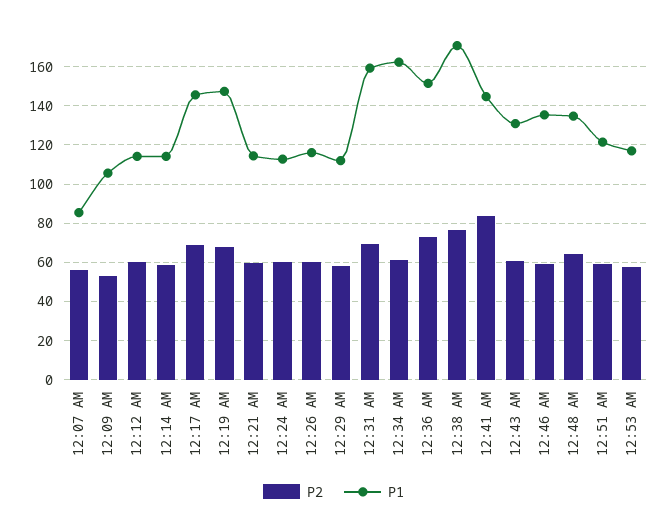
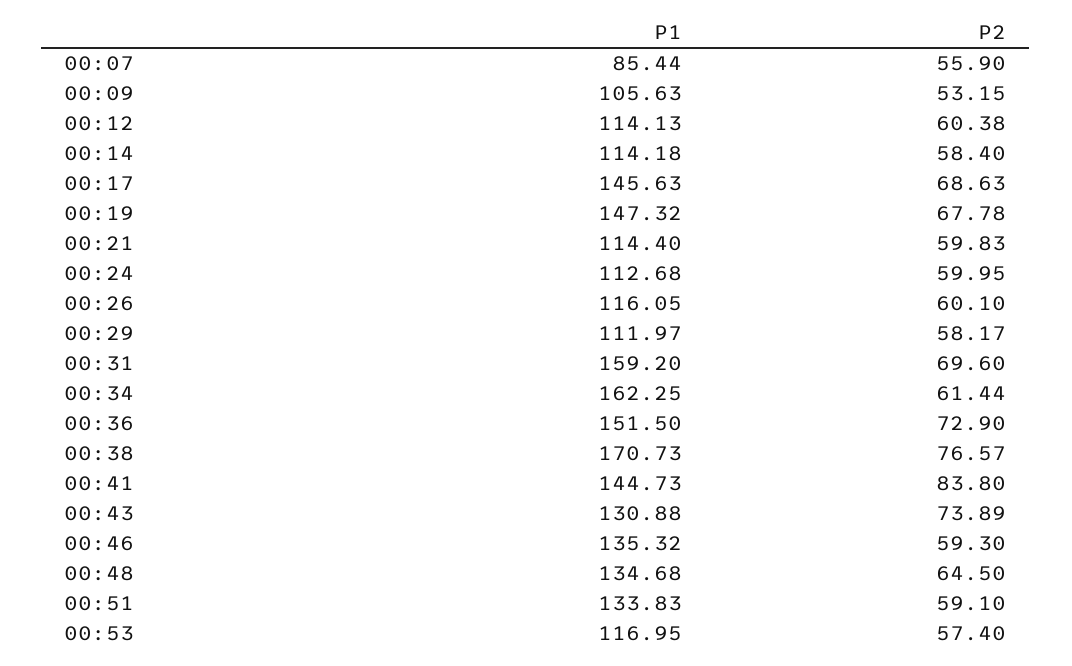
P2, 12:43 AM: 60 -> 73.89
P1, 12:51 AM: 120 -> 133.83

